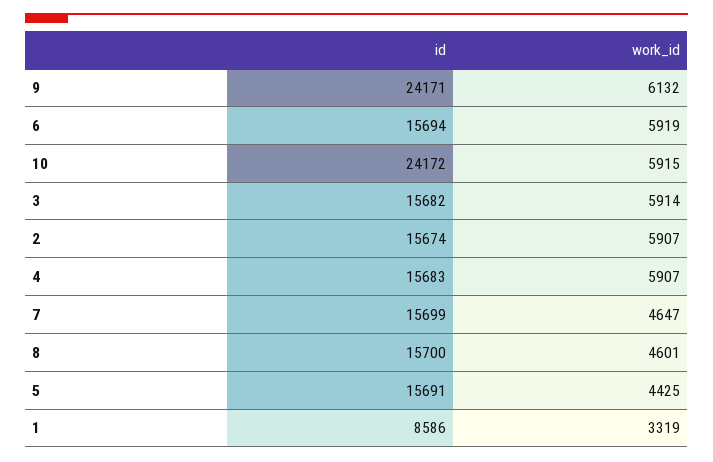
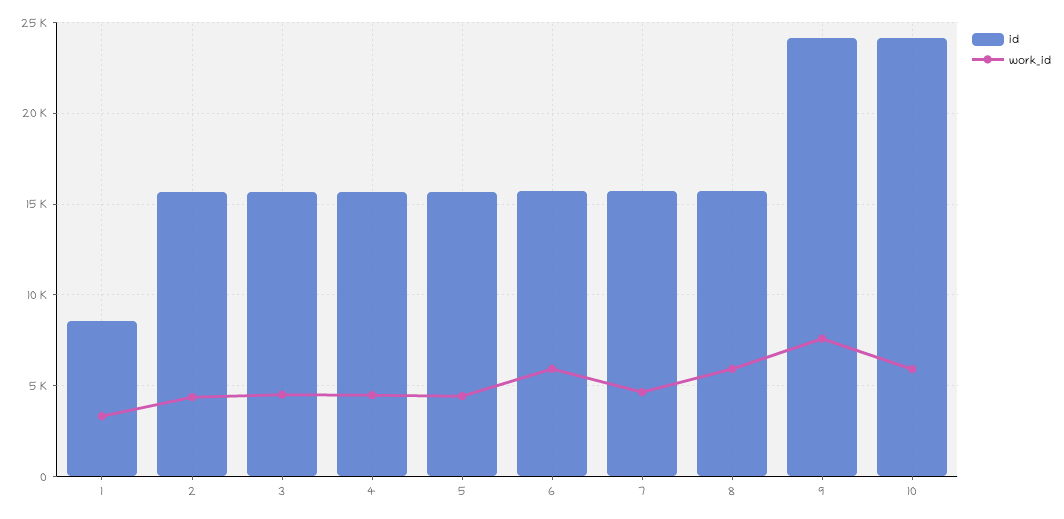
work_id, 9: 6132 -> 7500
work_id, 3: 5914 -> 4500
work_id, 2: 5907 -> 4500
work_id, 4: 5907 -> 4500
work_id, 8: 4601 -> 6000

